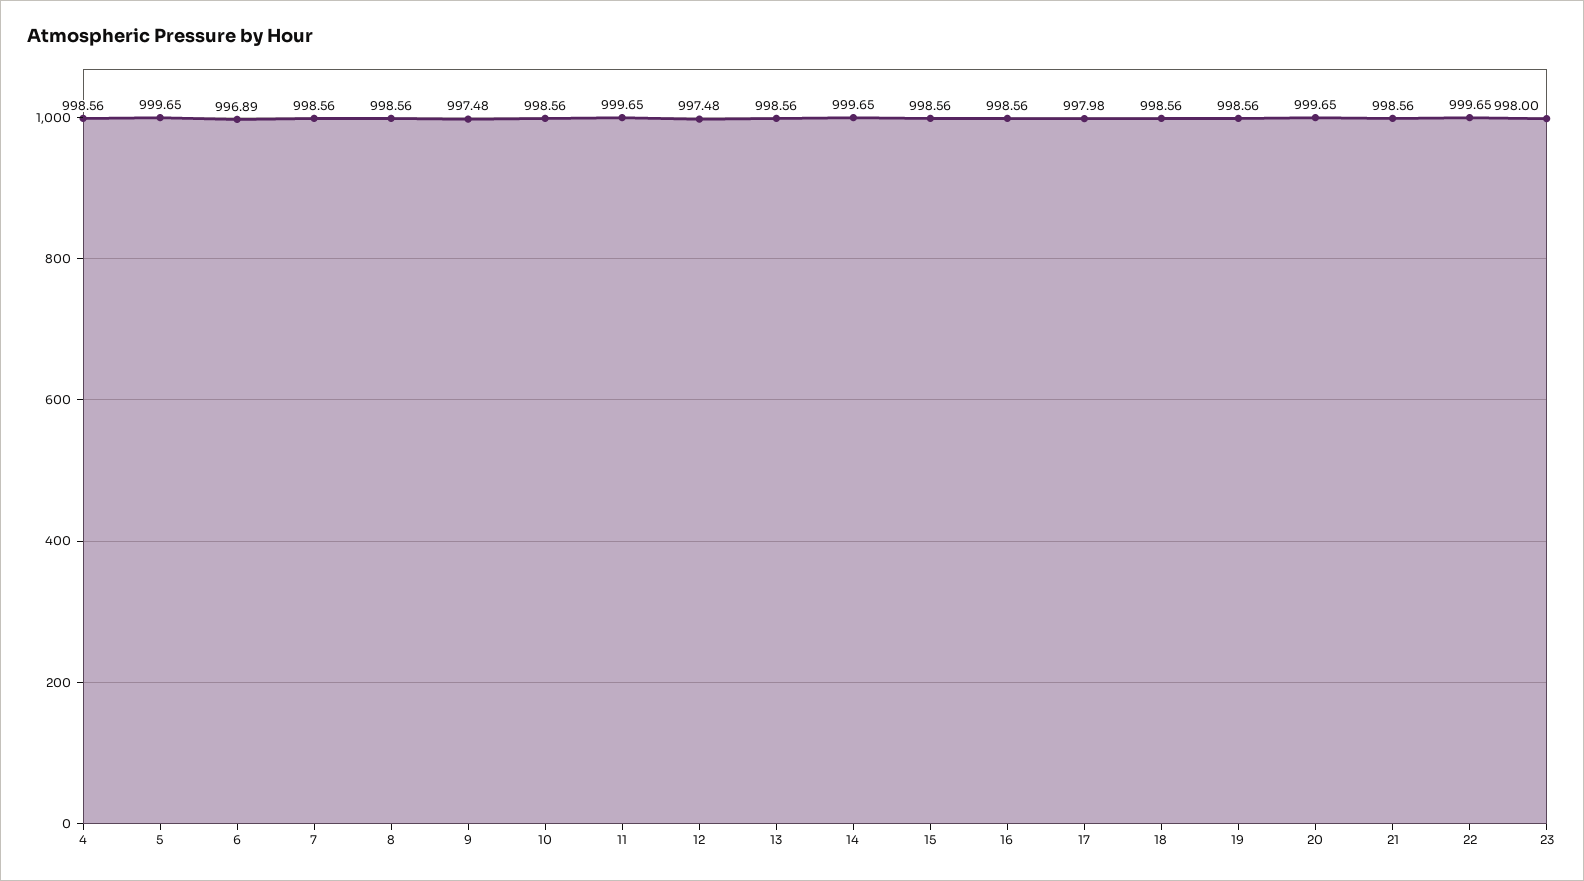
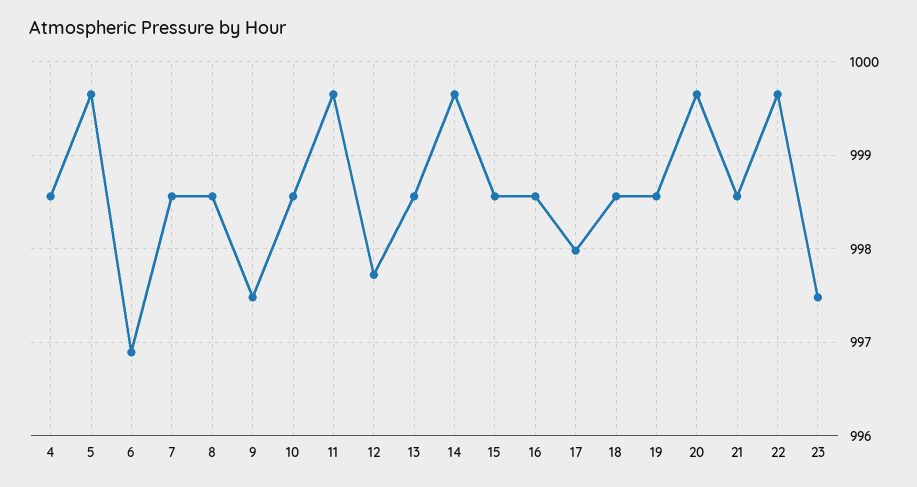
12: 997.48 -> 997.7
23: 998 -> 997.5

